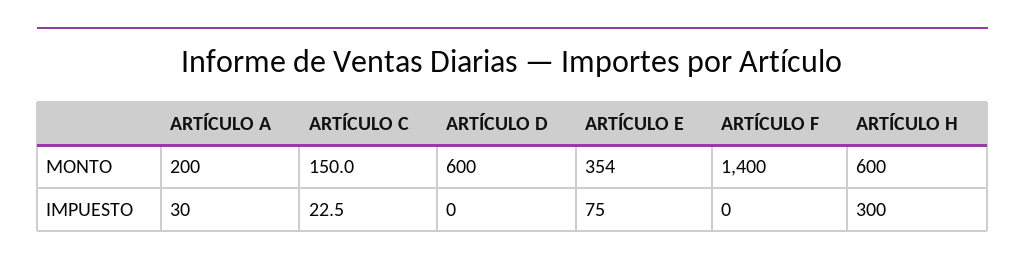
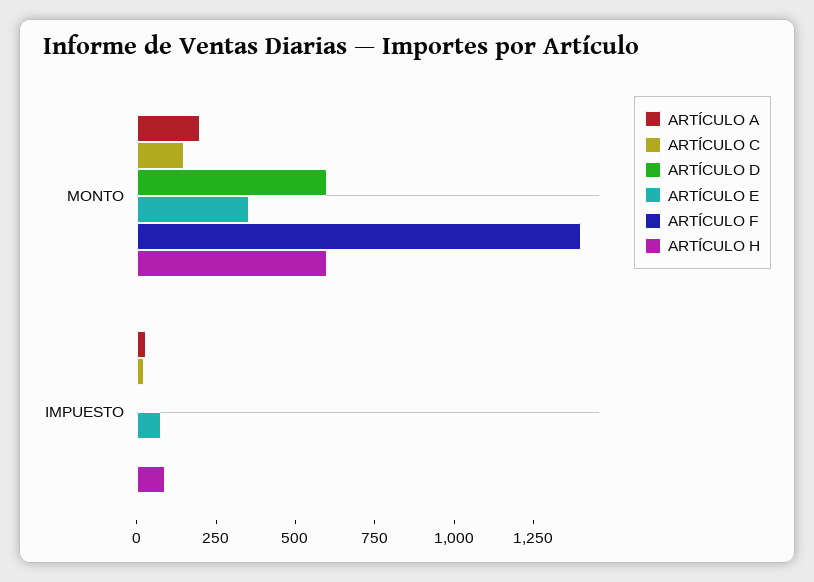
ARTÍCULO H, IMPUESTO: 300 -> 100

